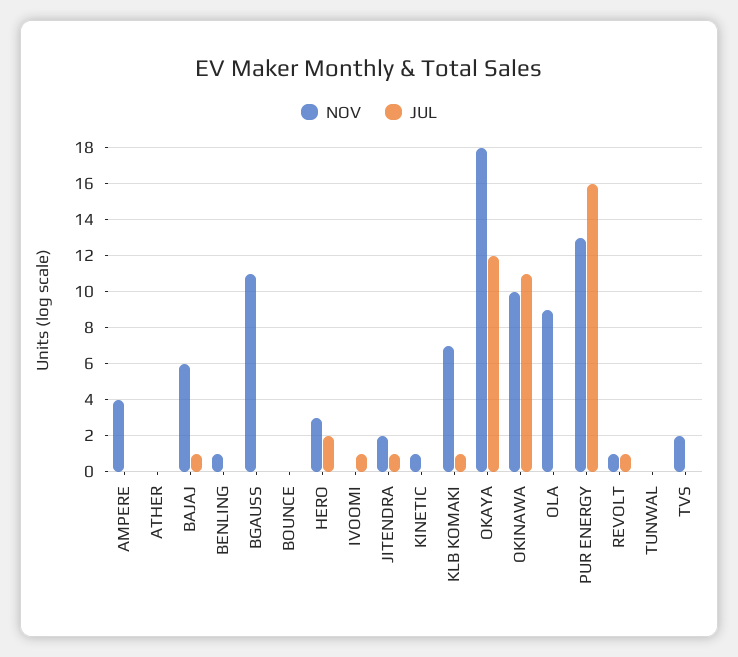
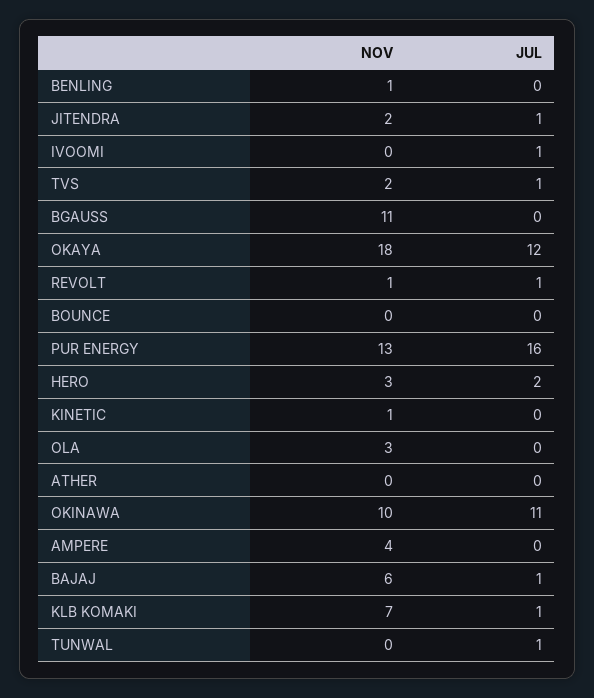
NOV, OLA: 9 -> 3
JUL, TUNWAL: 0 -> 1
JUL, TVS: 0 -> 1

